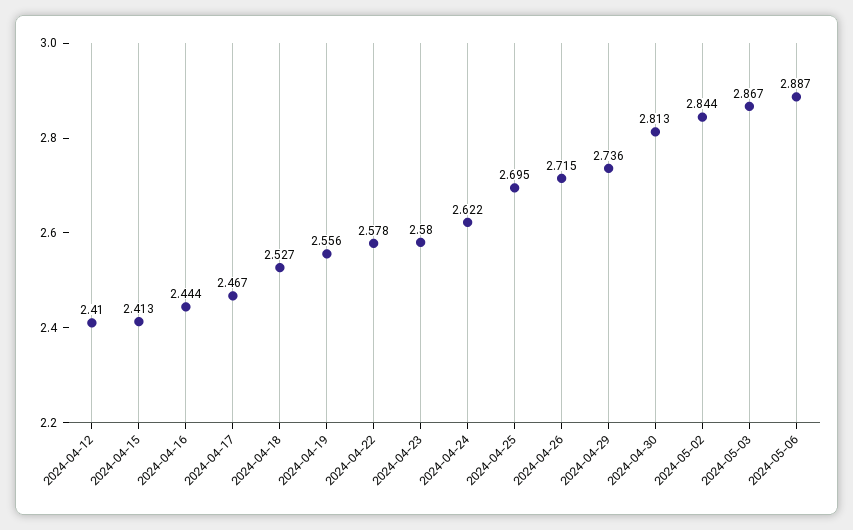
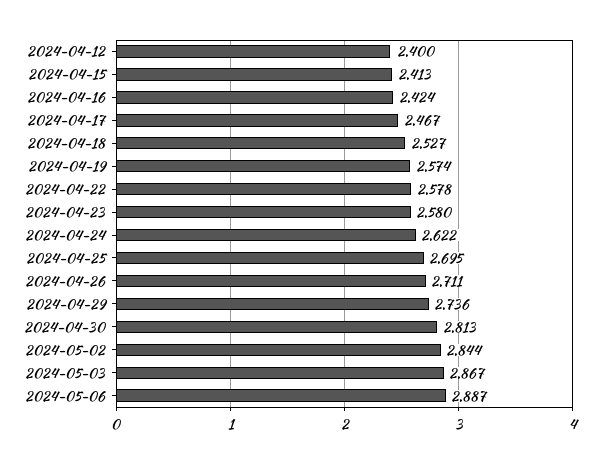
2024-04-12: 2.41 -> 2.4
2024-04-16: 2.444 -> 2.424
2024-04-19: 2.556 -> 2.574
2024-04-26: 2.715 -> 2.711

